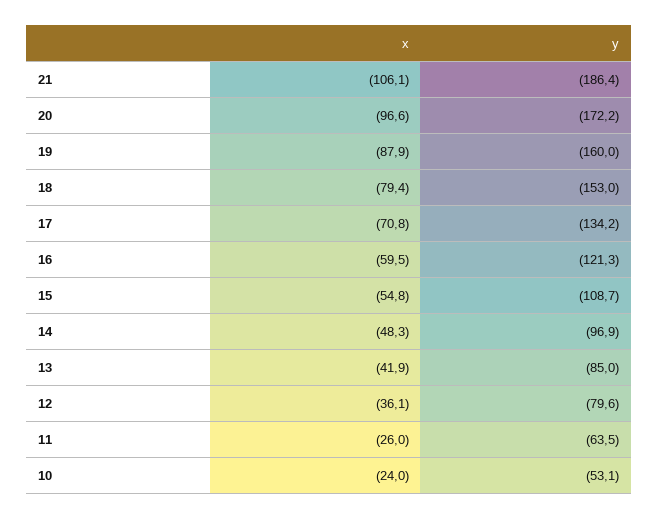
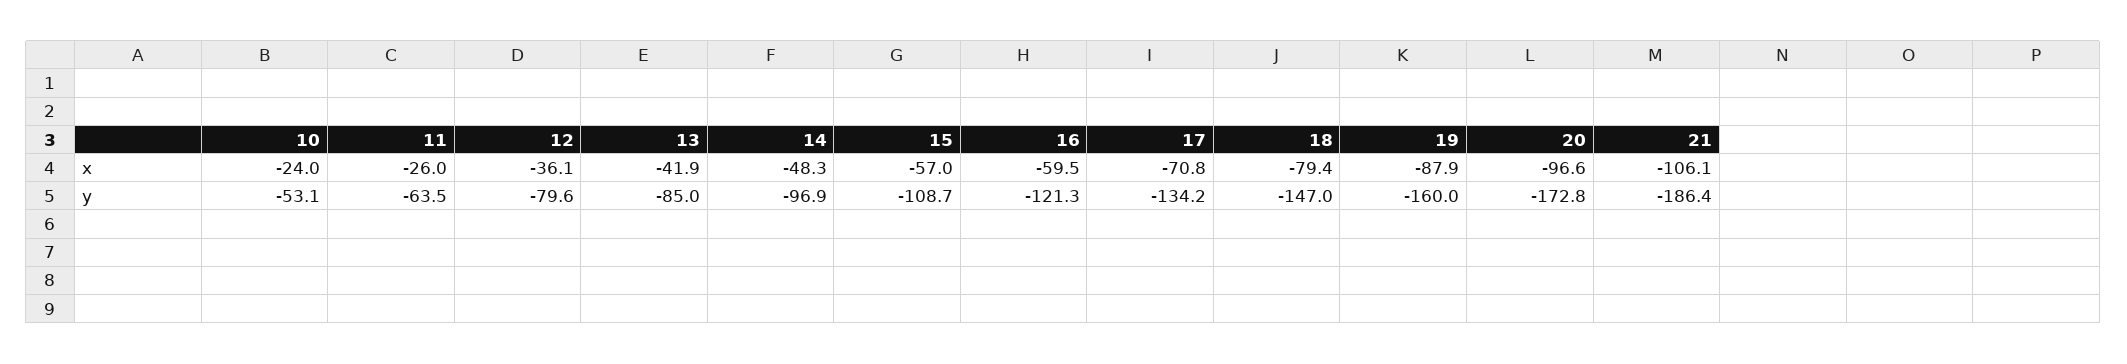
y, 20: -172.2 -> -172.8
y, 18: -153 -> -147
x, 15: -54.8 -> -57

